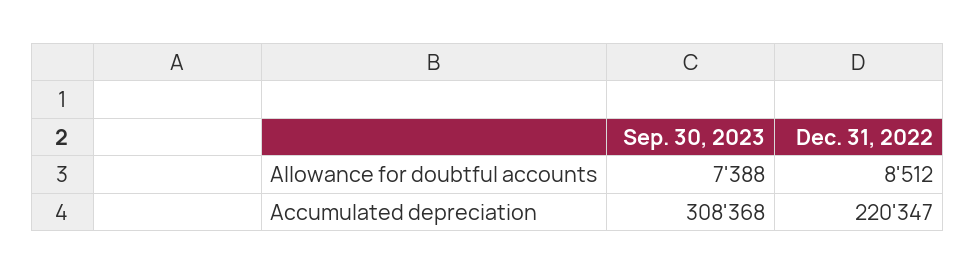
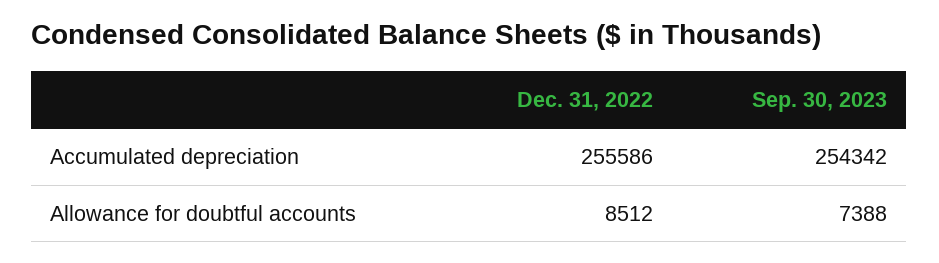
Sep. 30, 2023, Accumulated depreciation: 308368 -> 254342
Dec. 31, 2022, Accumulated depreciation: 220347 -> 255586

